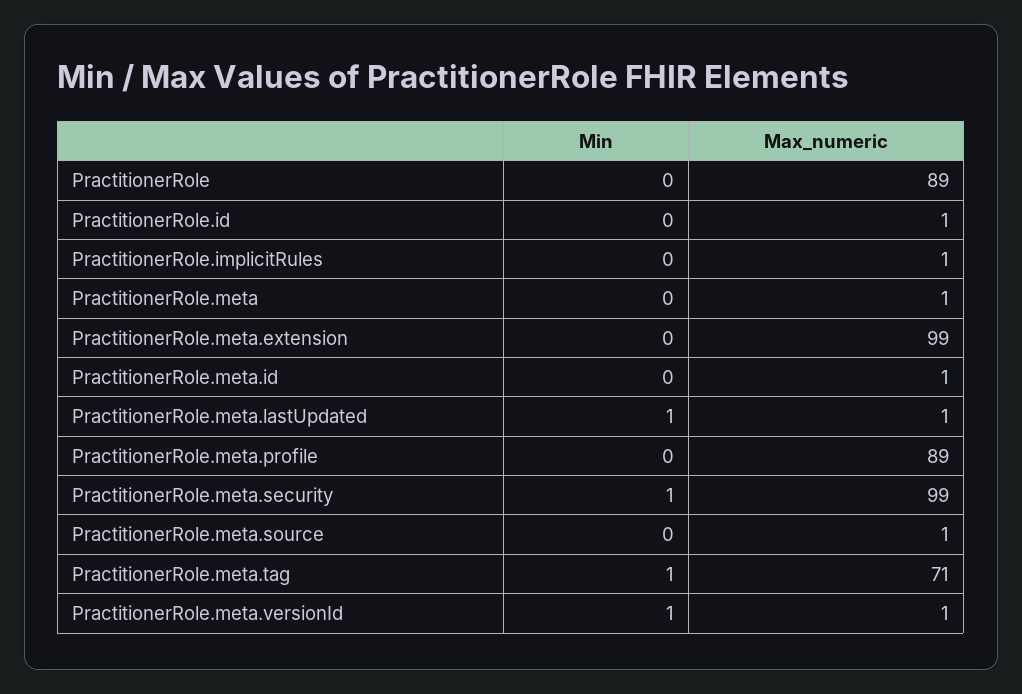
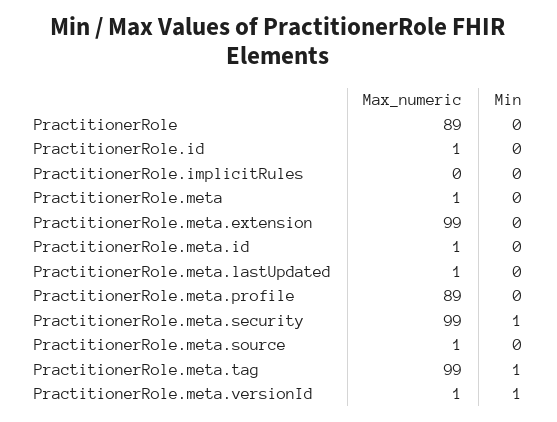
Max_numeric, PractitionerRole.implicitRules: 1 -> 0
Min, PractitionerRole.meta.lastUpdated: 1 -> 0
Max_numeric, PractitionerRole.meta.tag: 71 -> 99

